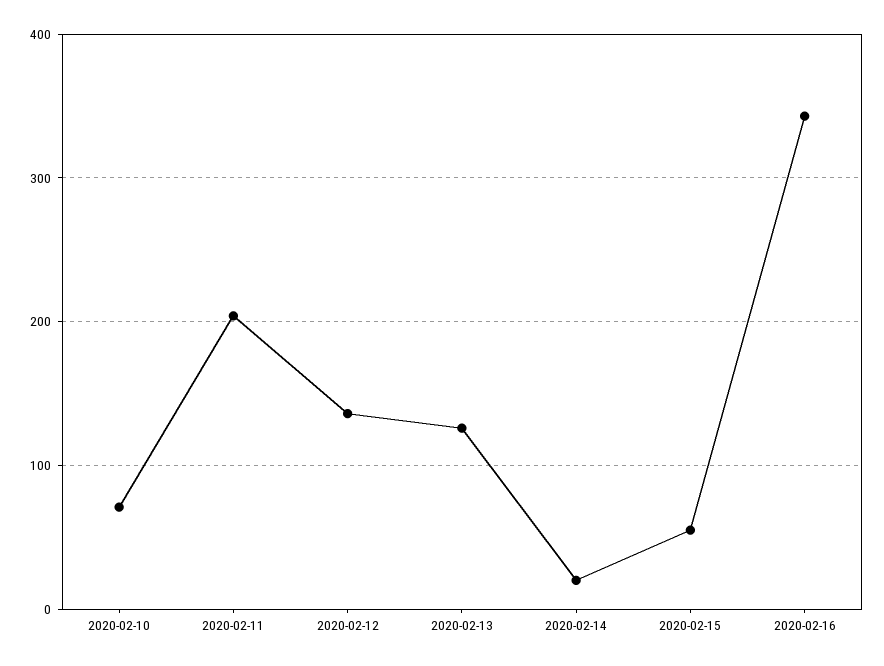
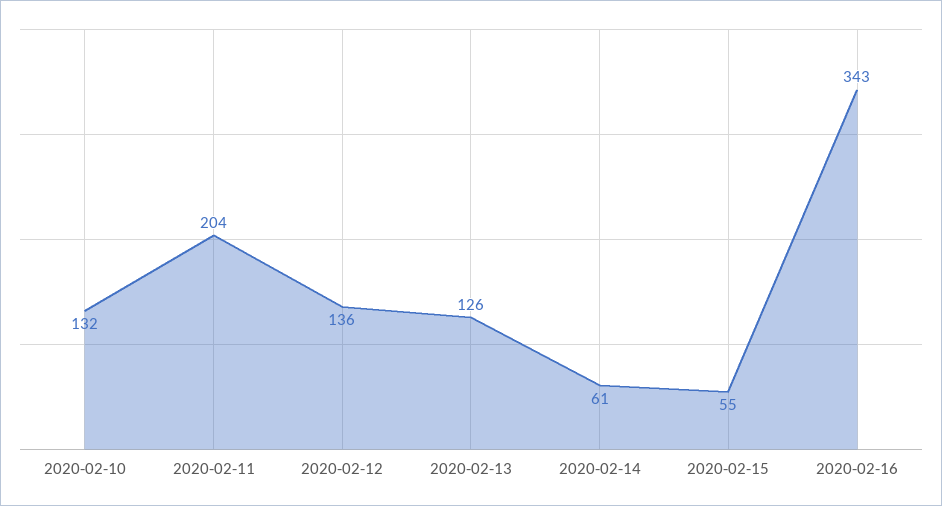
2020-02-10: 70 -> 132
2020-02-14: 20 -> 61

